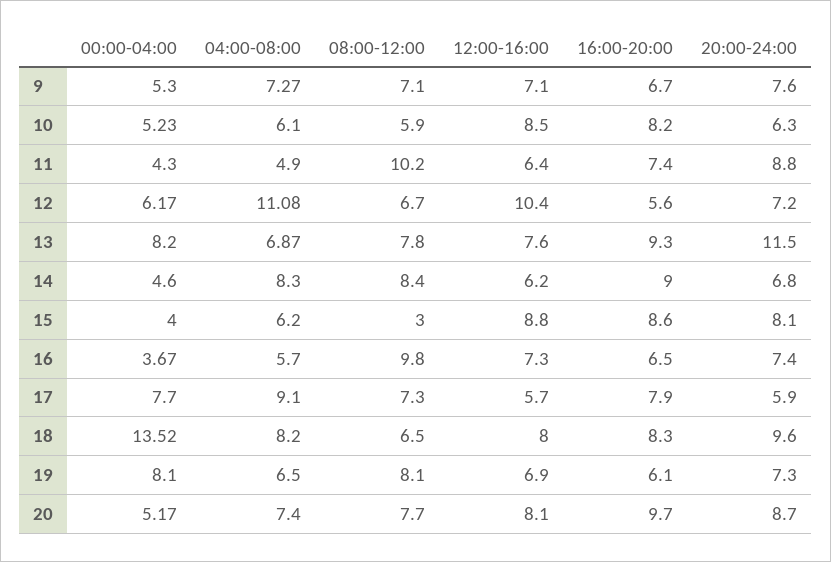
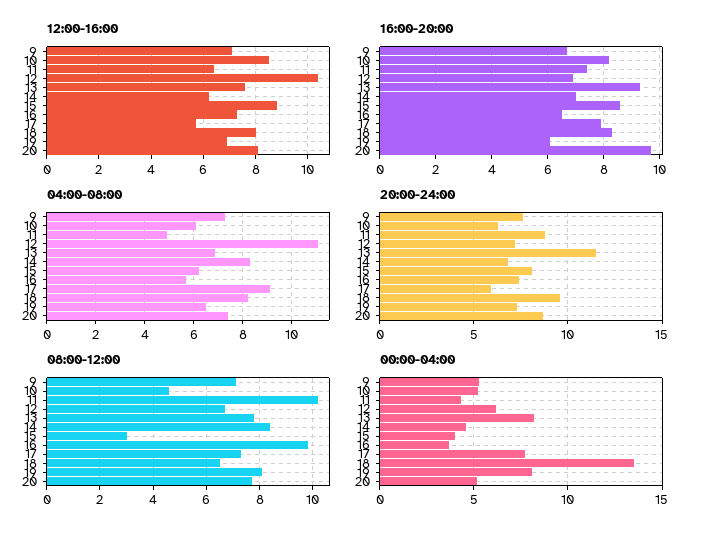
08:00-12:00, 10: 5.9 -> 4.5
16:00-20:00, 12: 5.6 -> 7
16:00-20:00, 14: 9 -> 7

